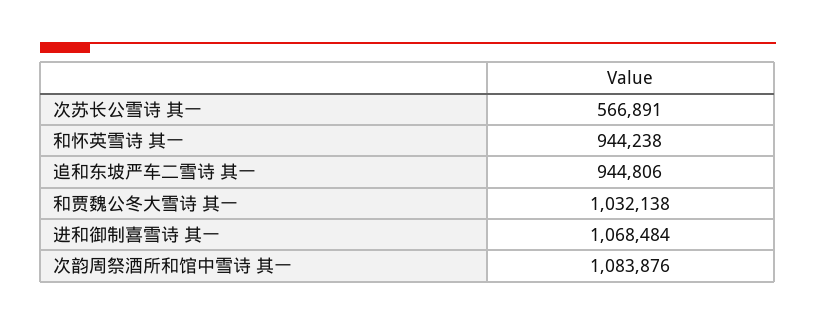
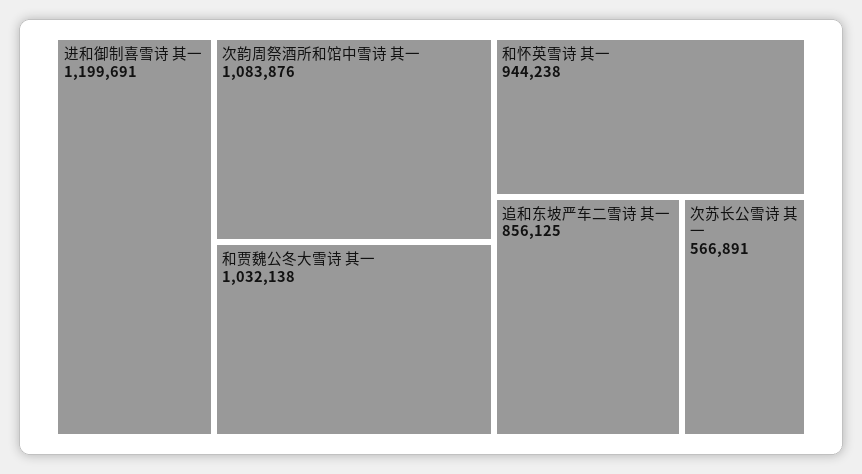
追和东坡严车二雪诗 其一: 944806 -> 856125
进和御制喜雪诗 其一: 1068484 -> 1199691

